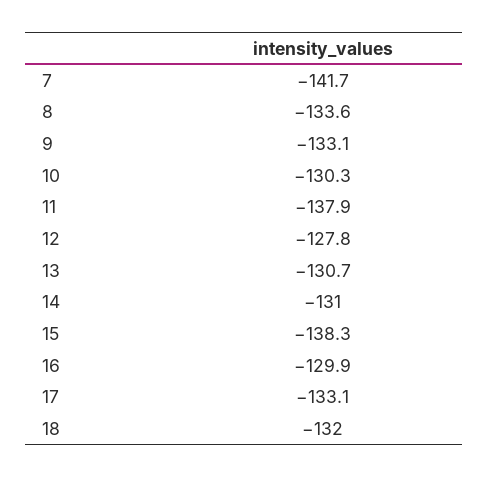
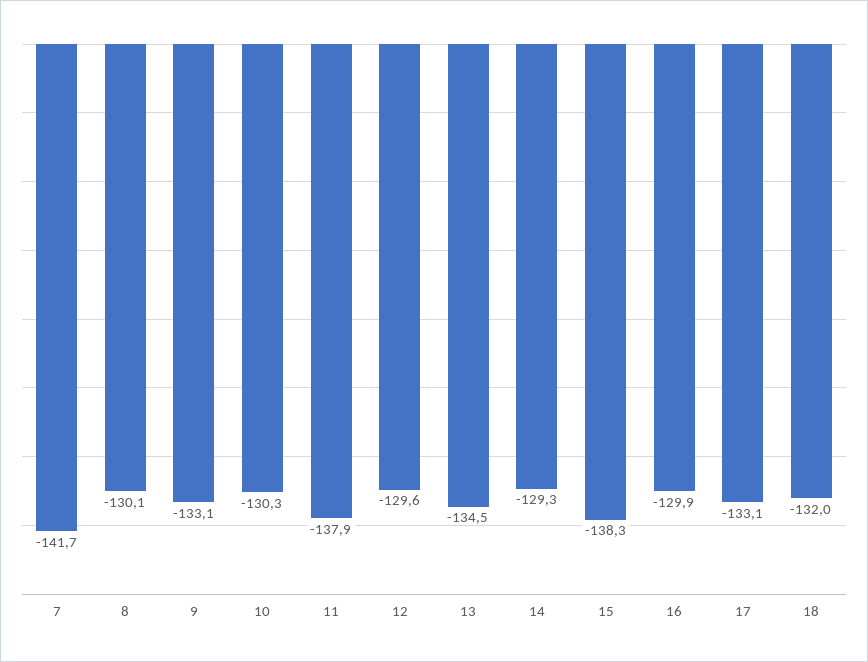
8: -133.6 -> -130.1
12: -127.8 -> -129.6
13: -130.7 -> -134.5
14: -131 -> -129.3

